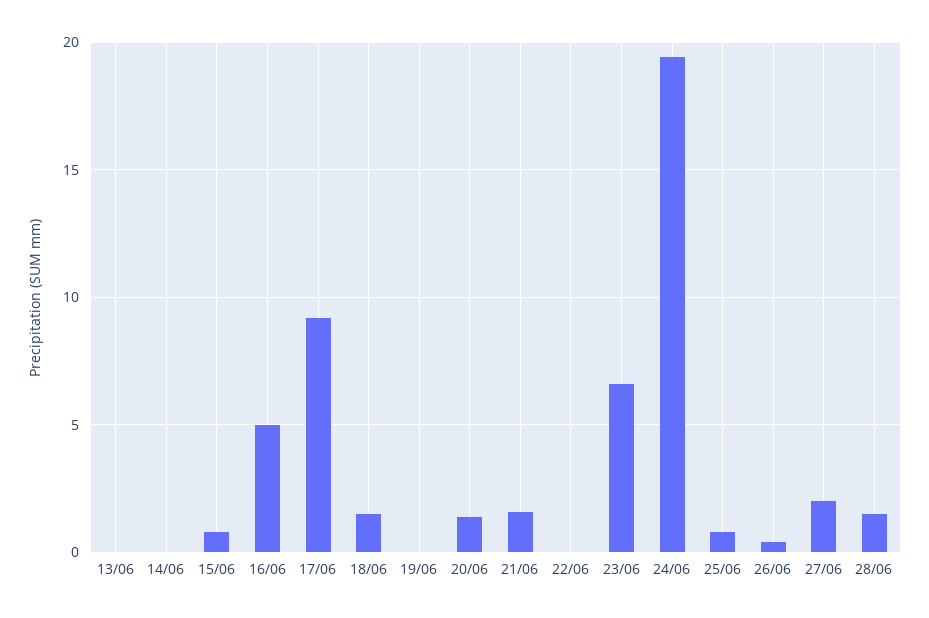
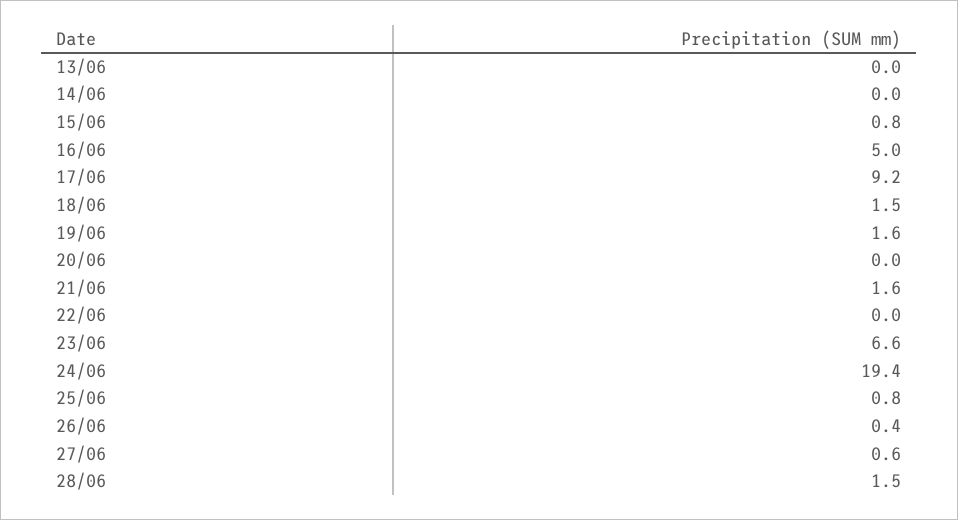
19/06: 0 -> 1.6
20/06: 1.5 -> 0
27/06: 2 -> 0.6

